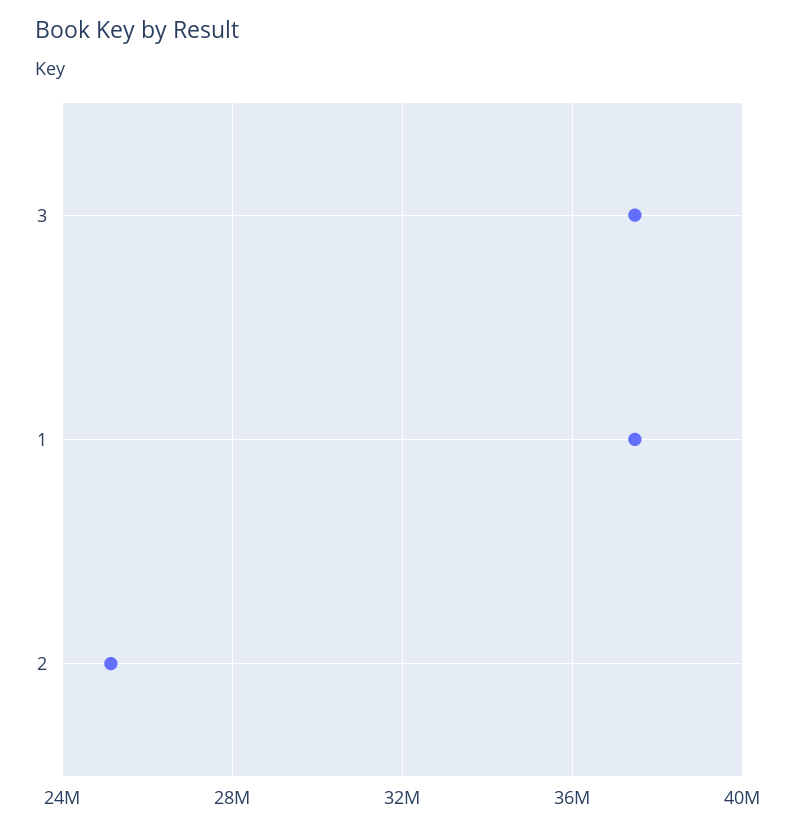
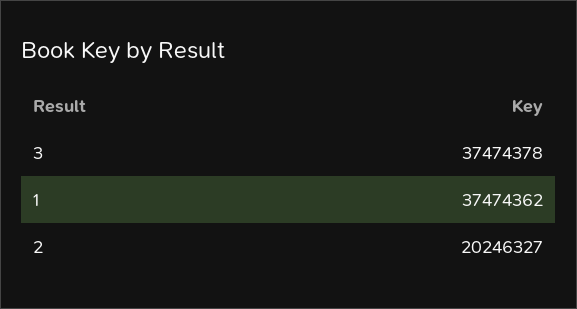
2: 25000000 -> 20246327

